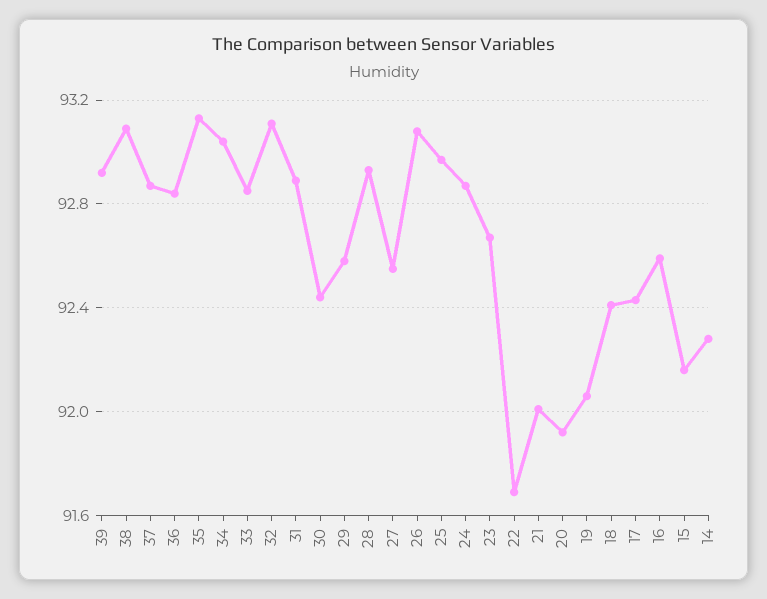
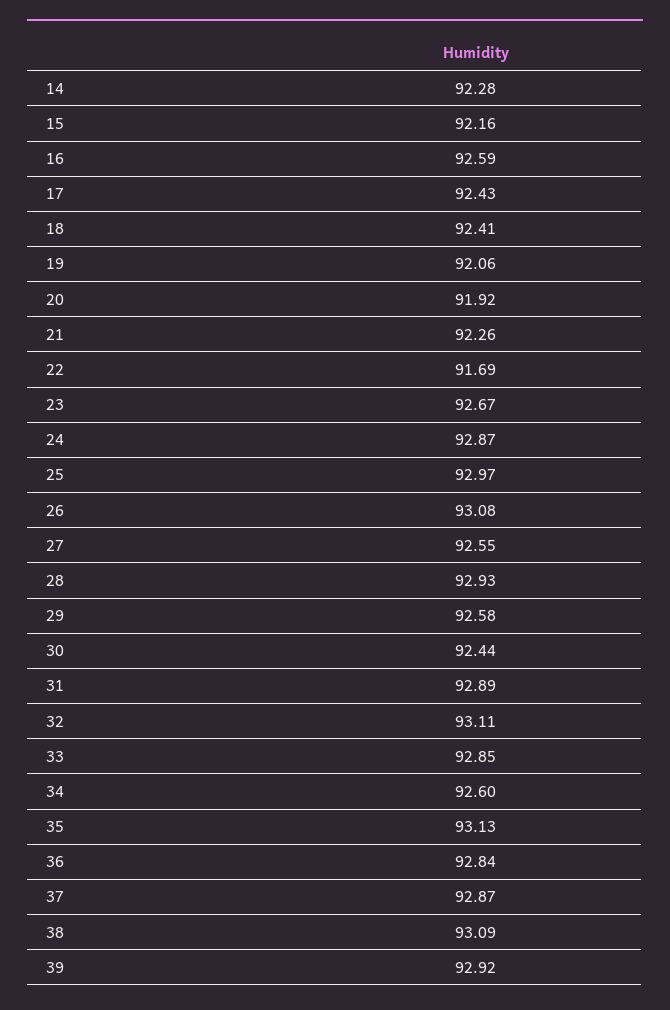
34: 93.05 -> 92.6
21: 92 -> 92.26

